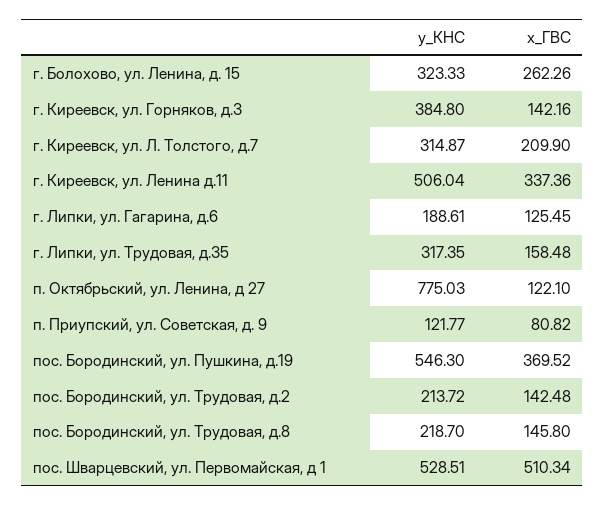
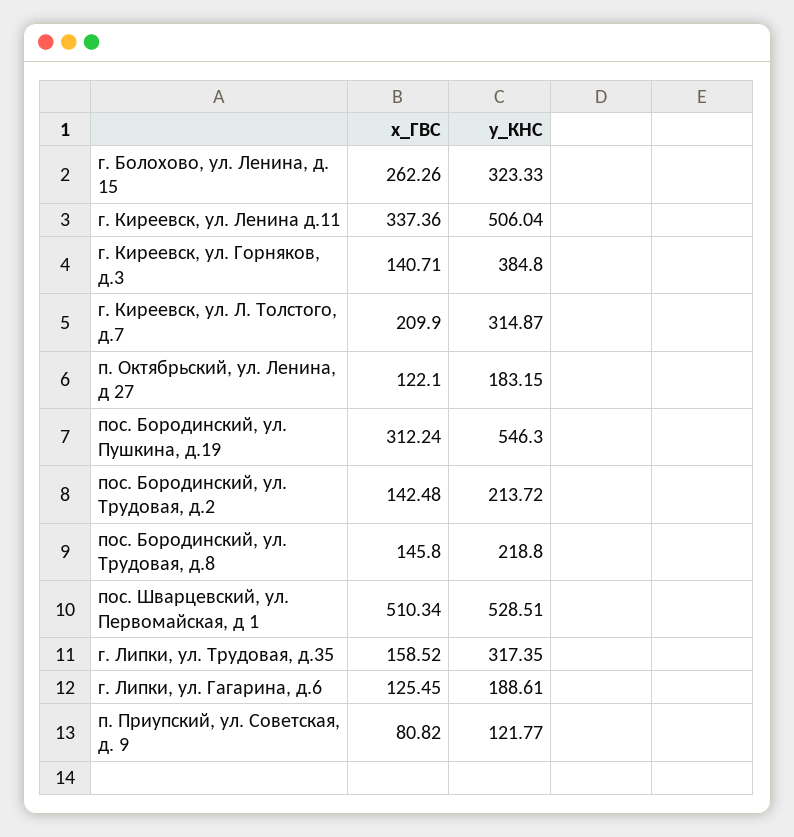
x_ГВС, г. Киреевск, ул. Горняков, д.3: 142.16 -> 140.71
x_ГВС, г. Липки, ул. Трудовая, д.35: 158.48 -> 158.52
y_КНС, п. Октябрьский, ул. Ленина, д 27: 775.03 -> 183.15
x_ГВС, пос. Бородинский, ул. Пушкина, д.19: 369.52 -> 312.24
y_КНС, пос. Бородинский, ул. Трудовая, д.8: 218.7 -> 218.8

